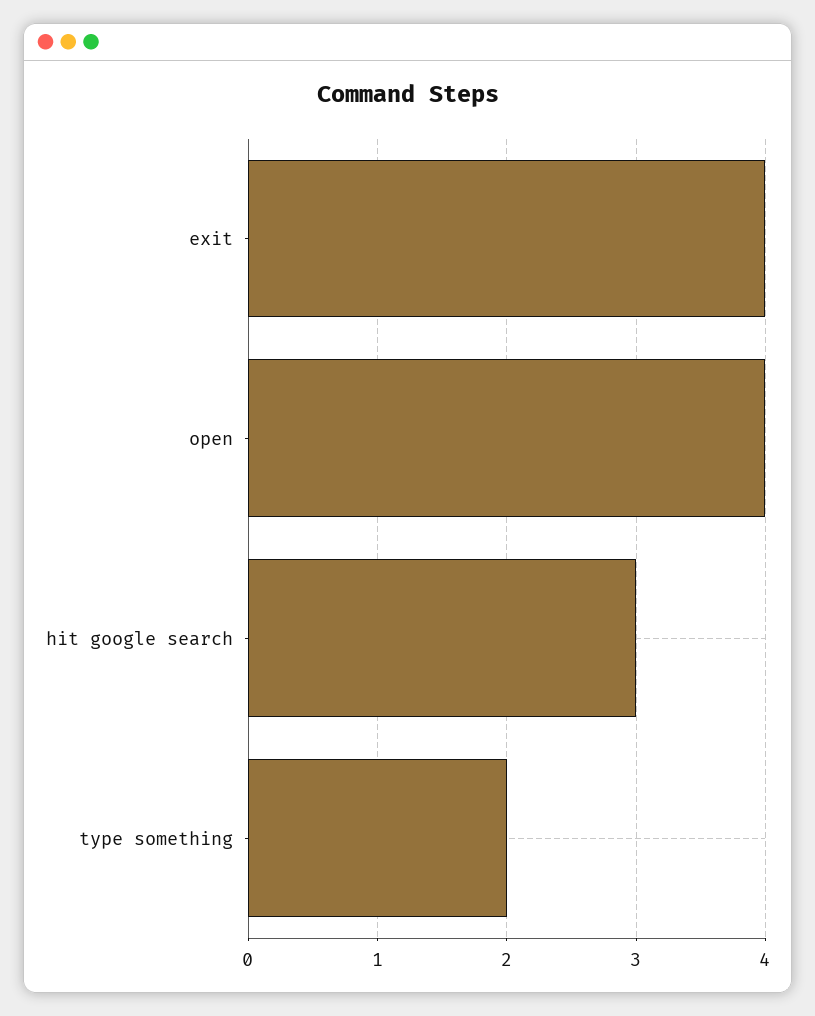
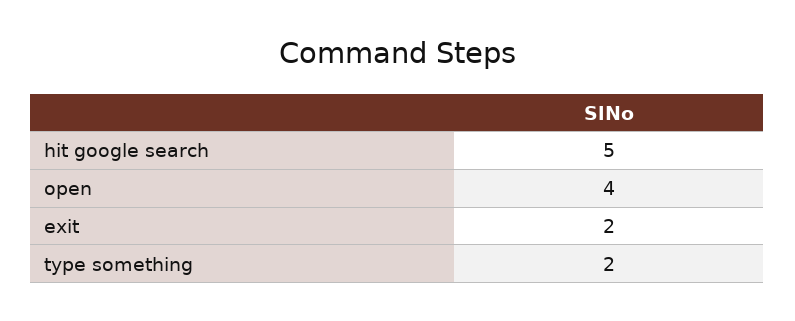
exit: 4 -> 2
hit google search: 3 -> 5

